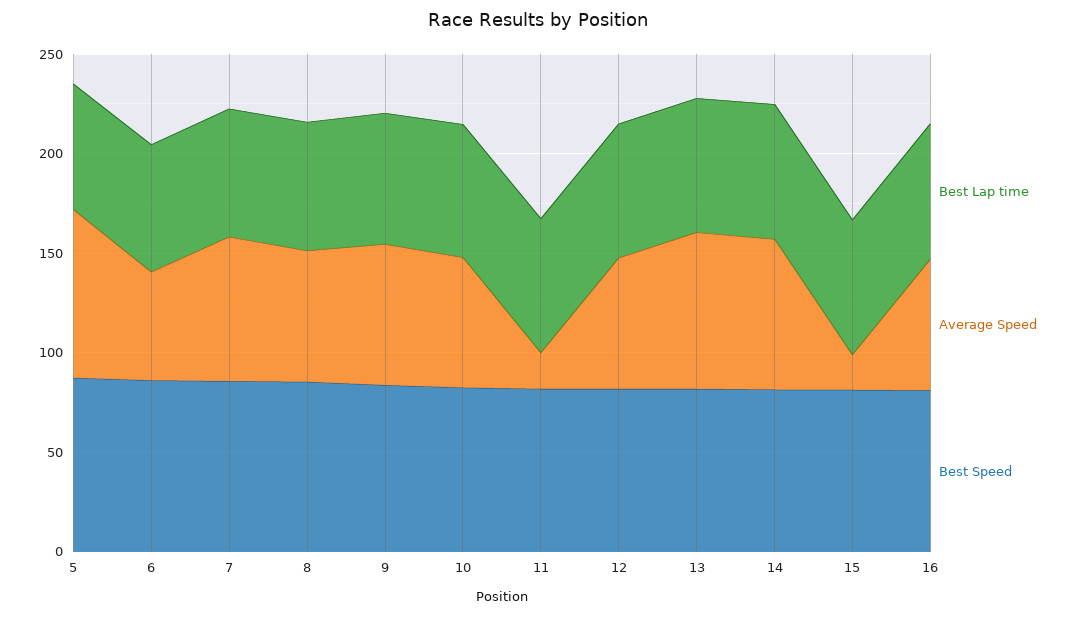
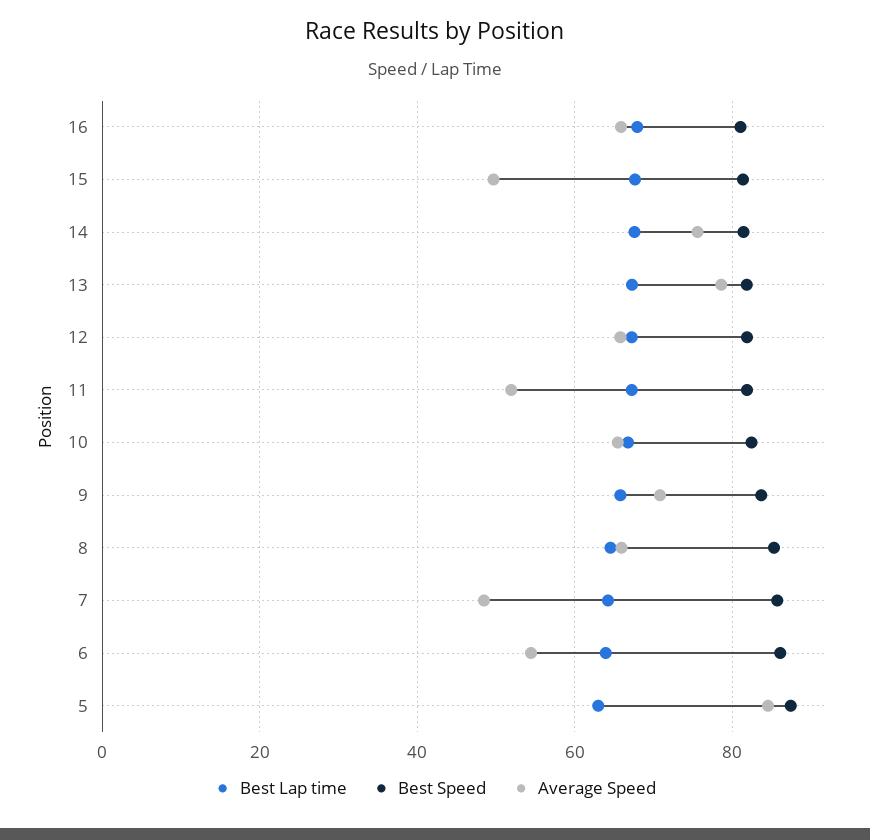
Average Speed, 7: 70 -> 48
Average Speed, 11: 20 -> 52
Average Speed, 15: 20 -> 50

